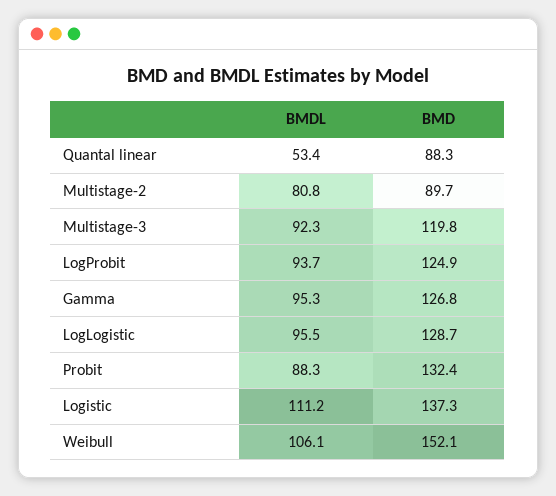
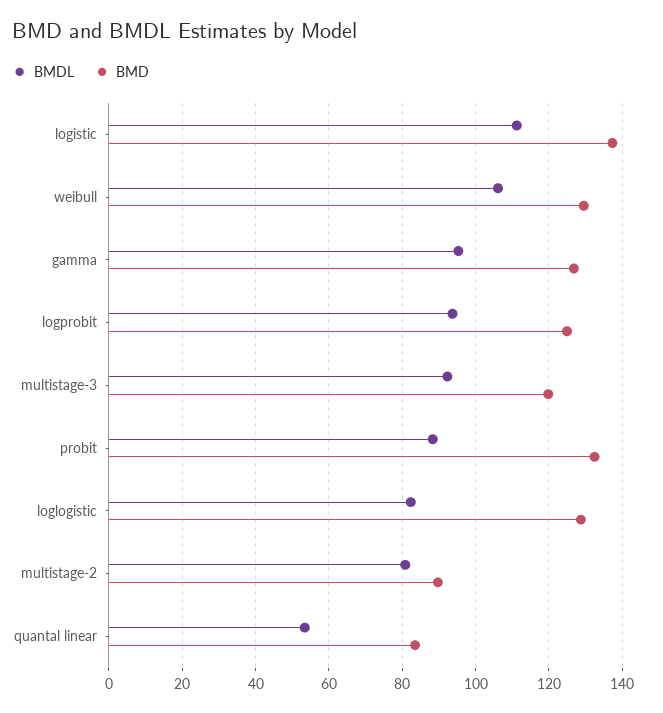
BMD, Quantal linear: 88.3 -> 84
BMDL, LogLogistic: 95.5 -> 82
BMD, Weibull: 152.1 -> 130

